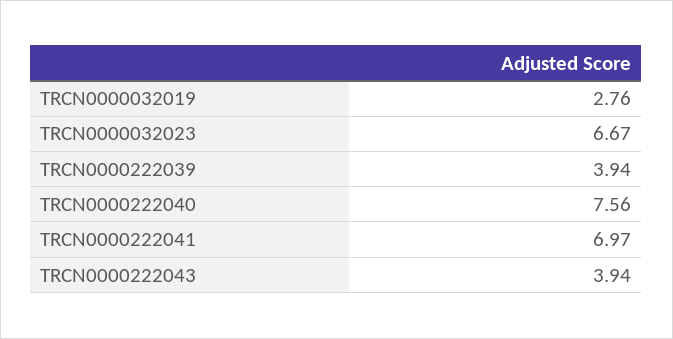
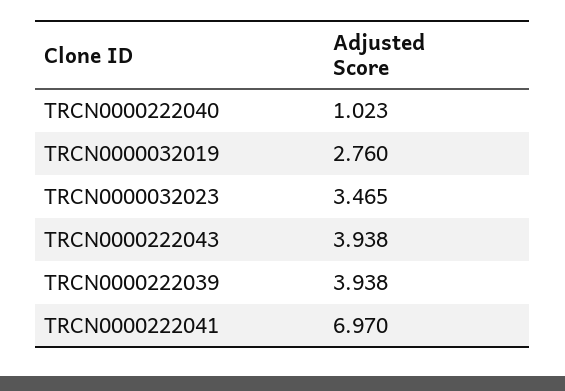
TRCN0000032023: 6.67 -> 3.465
TRCN0000222040: 7.56 -> 1.023

